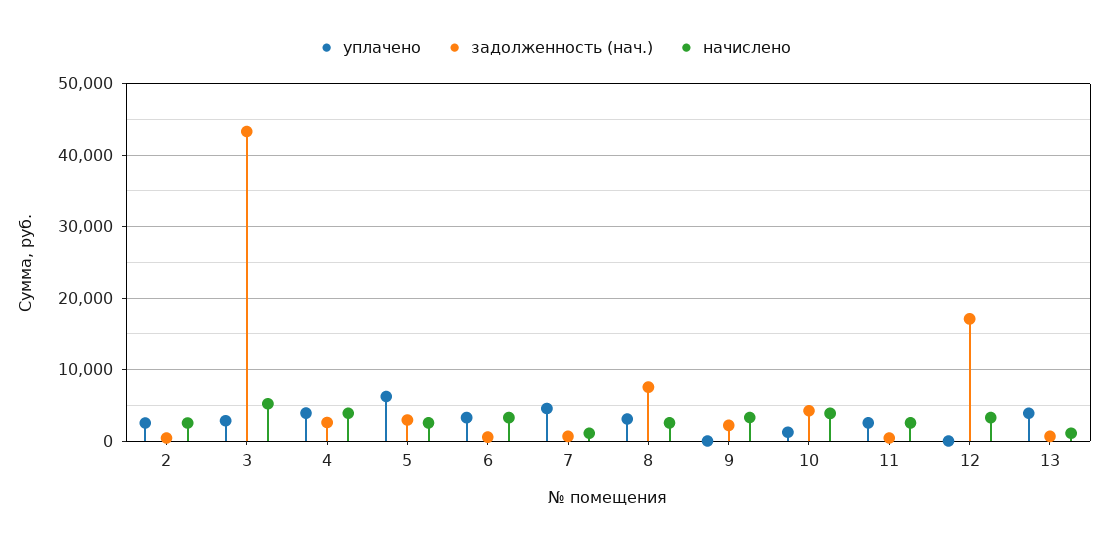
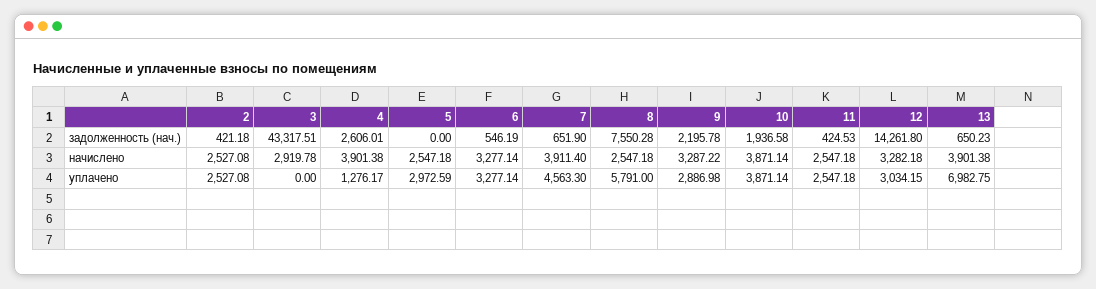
уплачено, 3: 3000 -> 0
начислено, 3: 5000 -> 2919.78
уплачено, 4: 4000 -> 1276.17
уплачено, 5: 6000 -> 2972.59
задолженность (нач.), 5: 3000 -> 0
начислено, 7: 1000 -> 3911.4
уплачено, 8: 3000 -> 5791
уплачено, 9: 0 -> 2886.98
уплачено, 10: 1000 -> 3871.14
задолженность (нач.), 10: 4000 -> 1936.58
уплачено, 12: 0 -> 3034.15
задолженность (нач.), 12: 17000 -> 14261.8
уплачено, 13: 4000 -> 6982.75
начислено, 13: 1000 -> 3901.38

